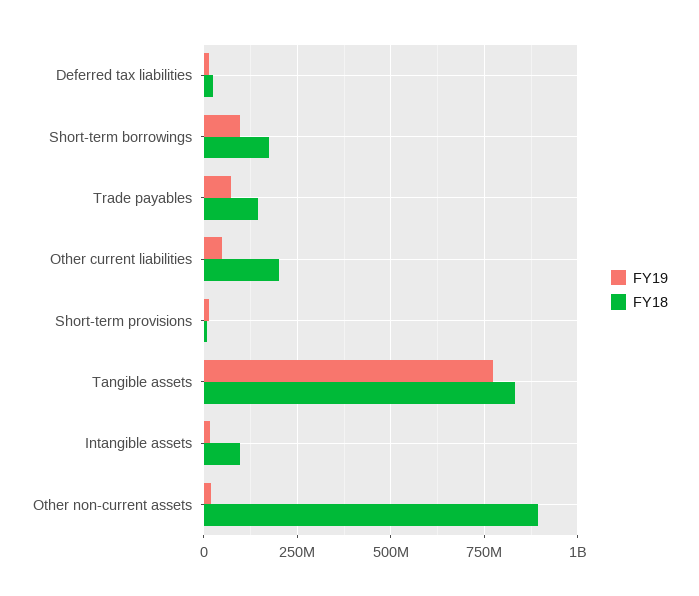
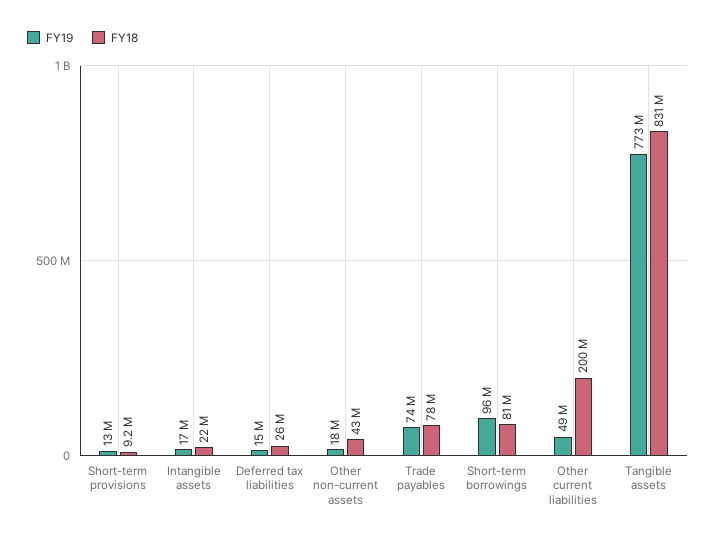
FY18, Short-term borrowings: 175000000 -> 81000000
FY18, Trade payables: 150000000 -> 78000000
FY18, Intangible assets: 100000000 -> 22000000
FY18, Other non-current assets: 900000000 -> 43000000

